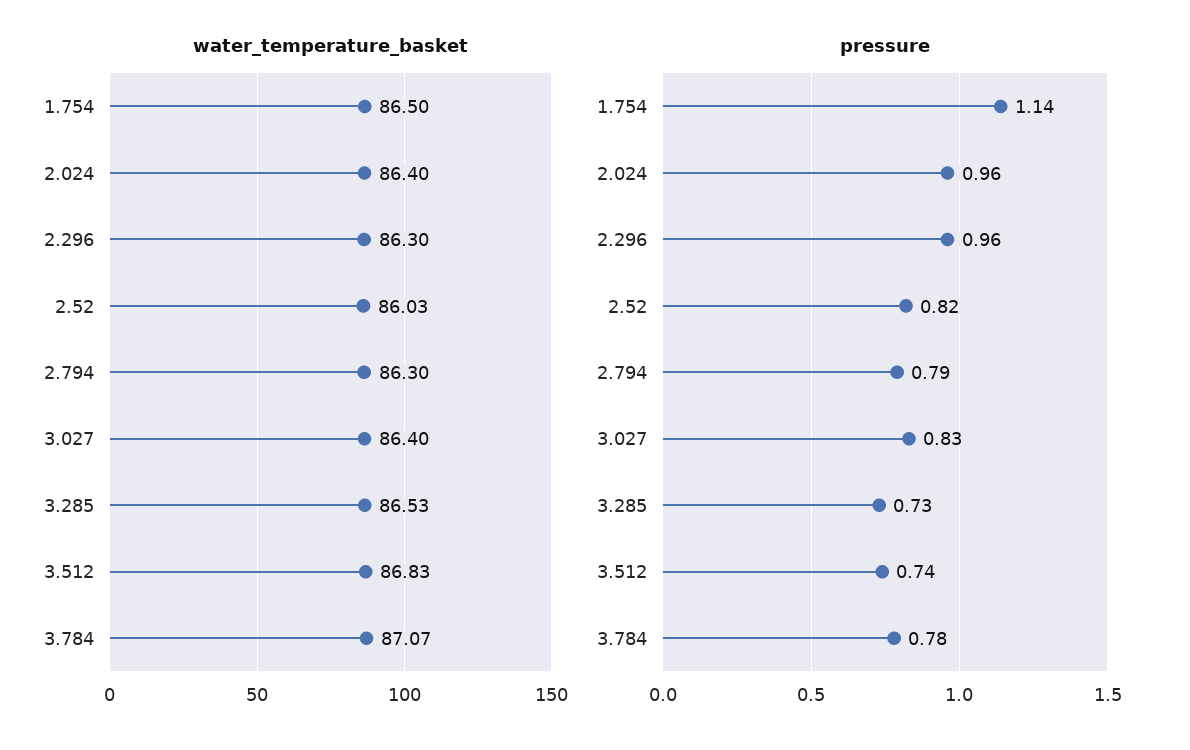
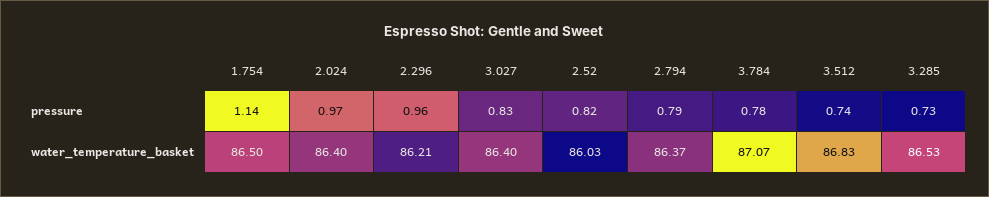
water_temperature_basket, 2.296: 86.3 -> 86.21
water_temperature_basket, 2.794: 86.3 -> 86.37
pressure, 2.024: 0.96 -> 0.97

